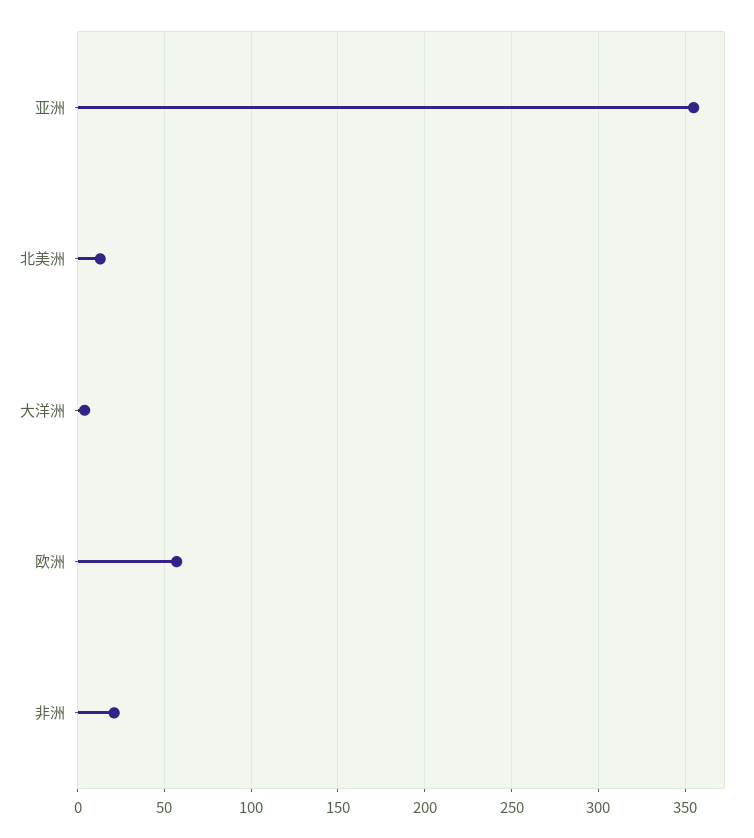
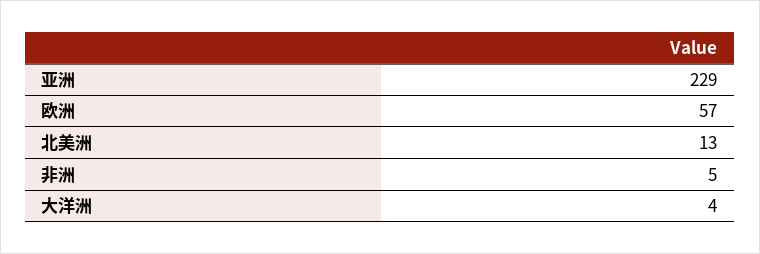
亚洲: 355 -> 229
非洲: 20 -> 5

